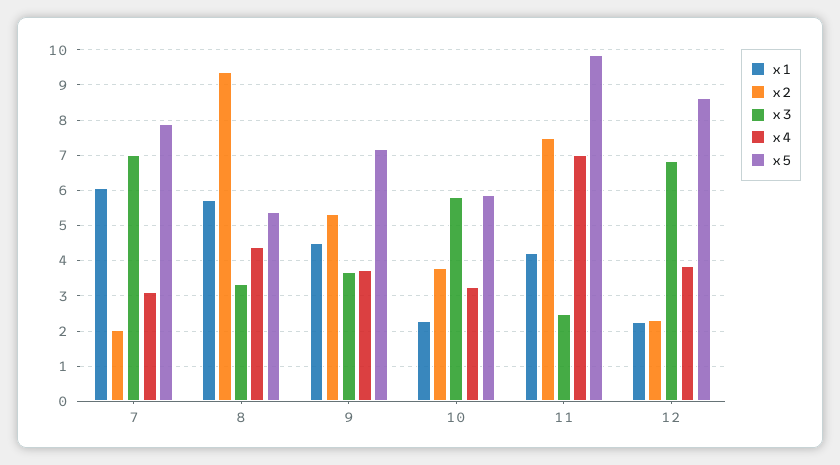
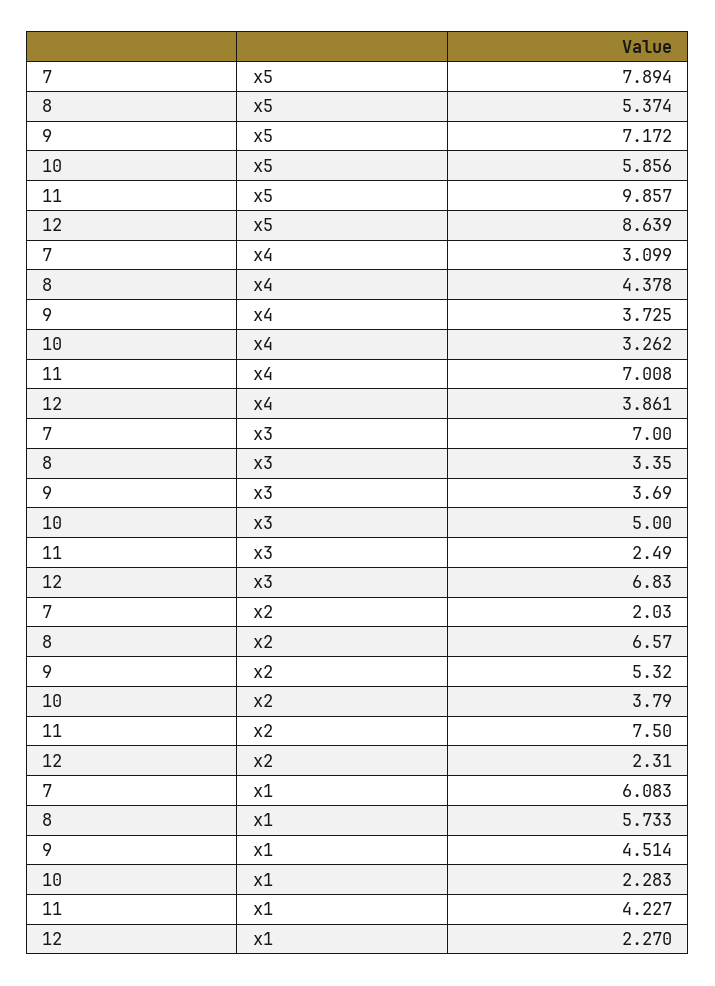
x2, 8: 9.4 -> 6.57
x3, 10: 5.8 -> 5

